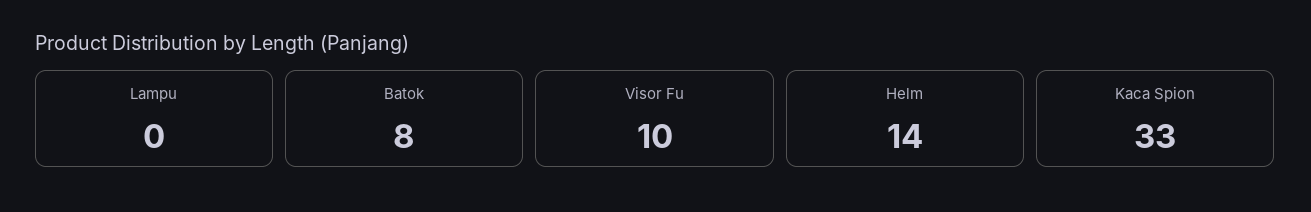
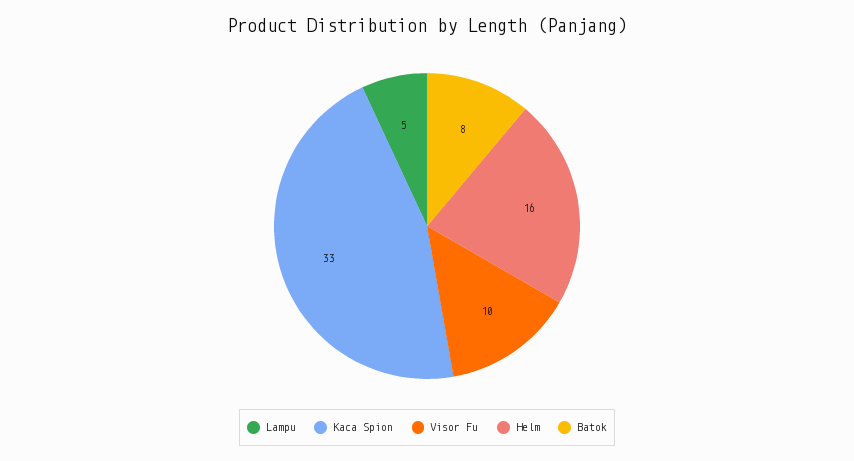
Lampu: 0 -> 5
Helm: 14 -> 16

